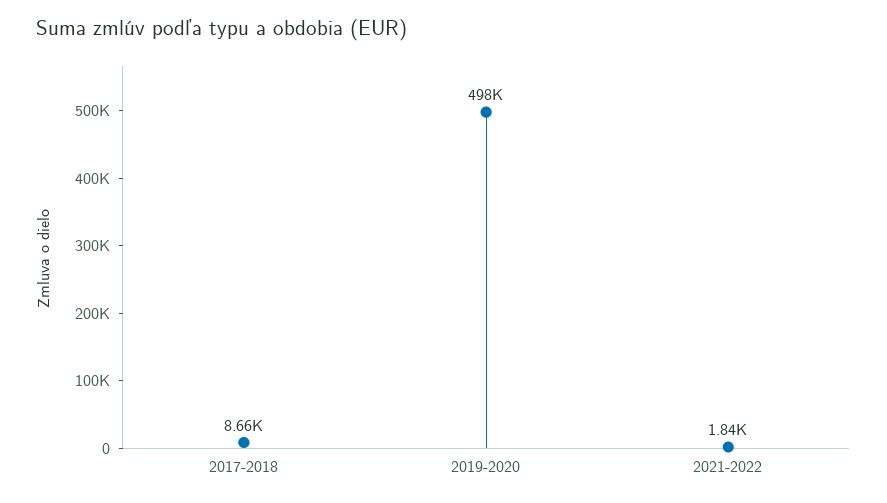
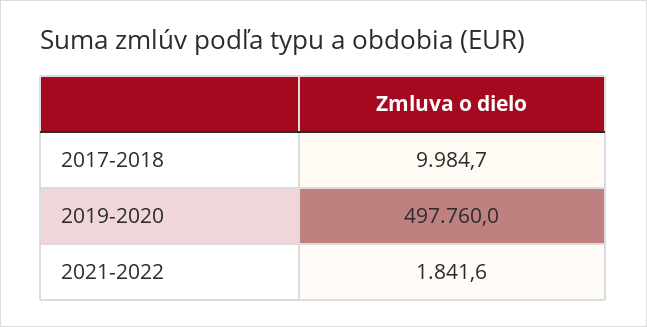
2017-2018: 8660 -> 9984.7

